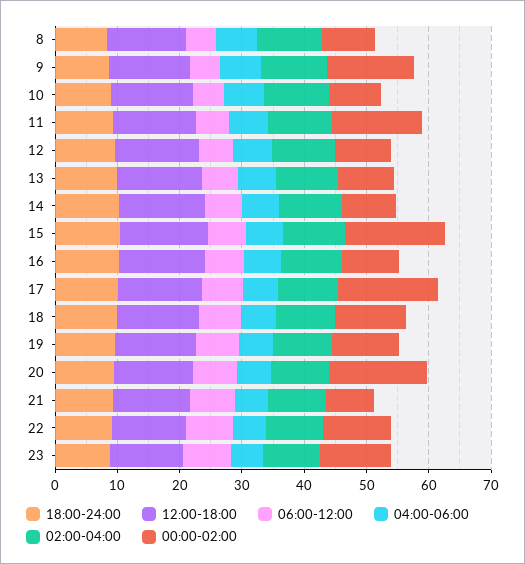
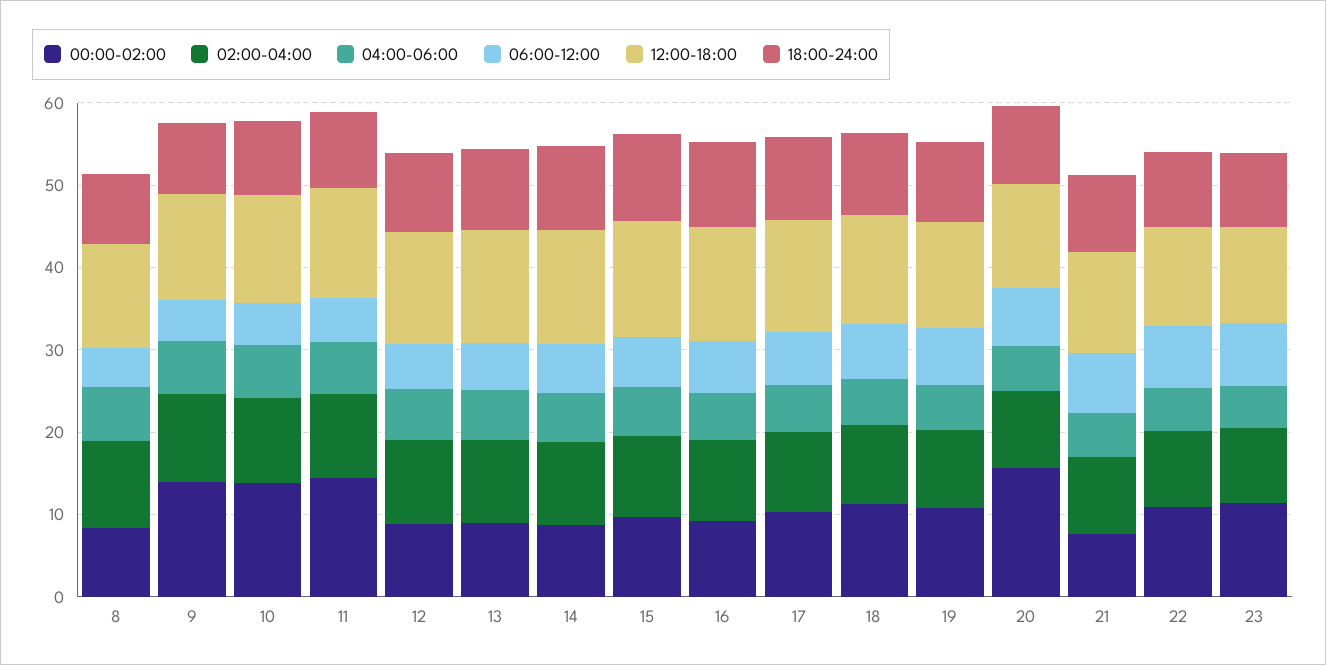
00:00-02:00, 10: 8 -> 14
00:00-02:00, 15: 16 -> 10
00:00-02:00, 17: 16 -> 10

